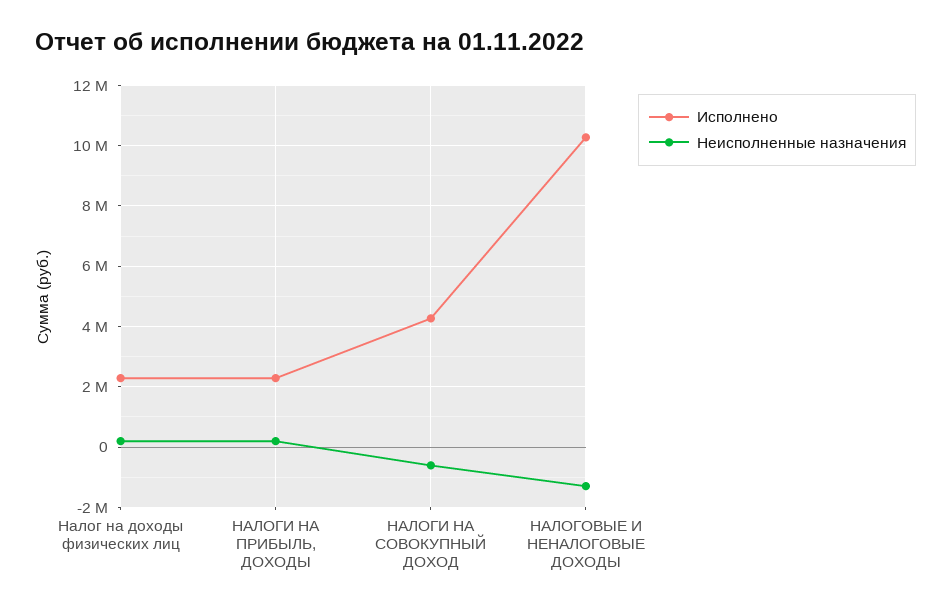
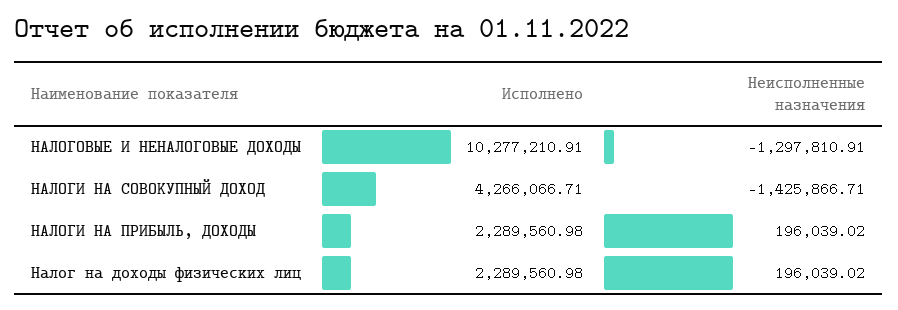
Неисполненные назначения, НАЛОГИ НА СОВОКУПНЫЙ ДОХОД: -600000 -> -1425866.71

